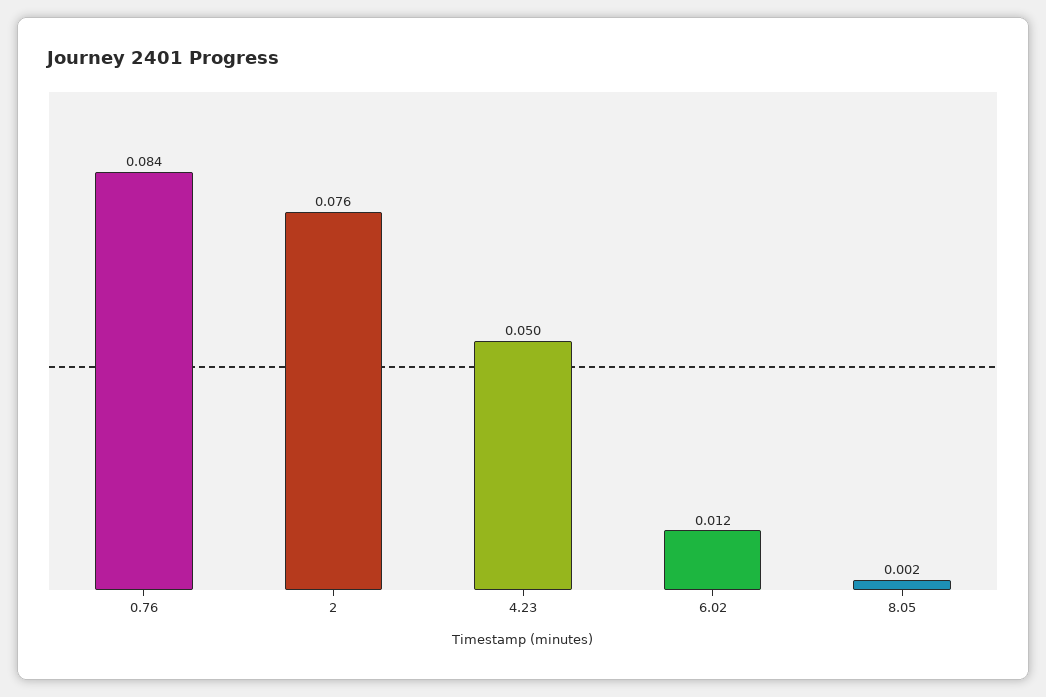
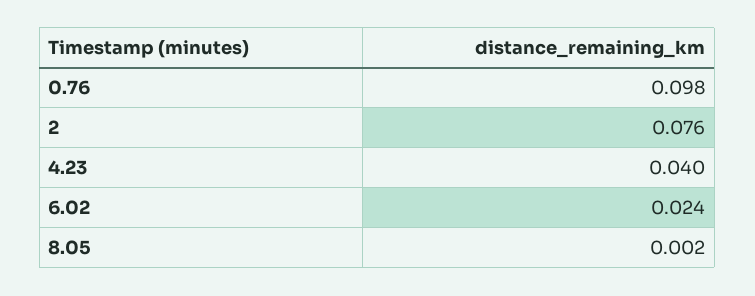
0.76: 0.084 -> 0.098
4.23: 0.05 -> 0.04
6.02: 0.012 -> 0.024

